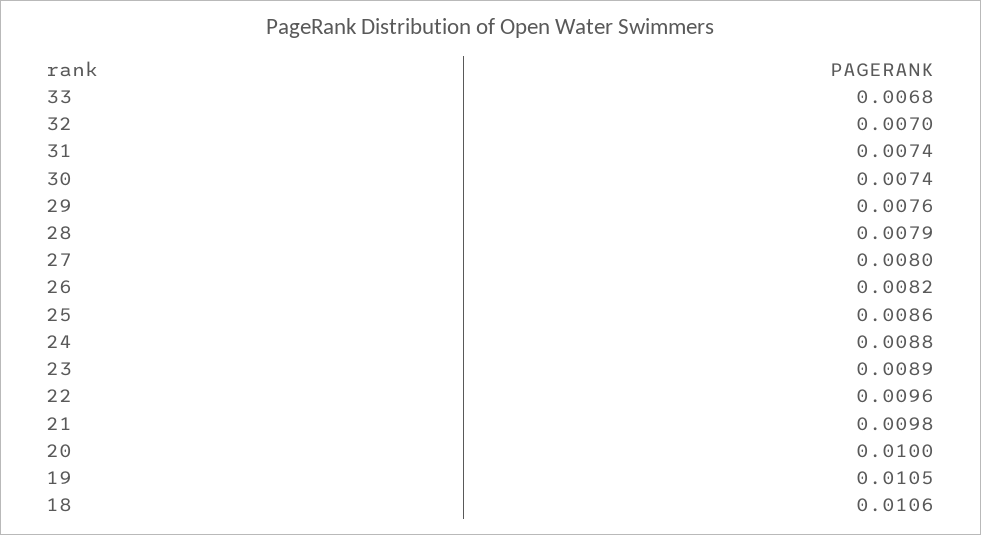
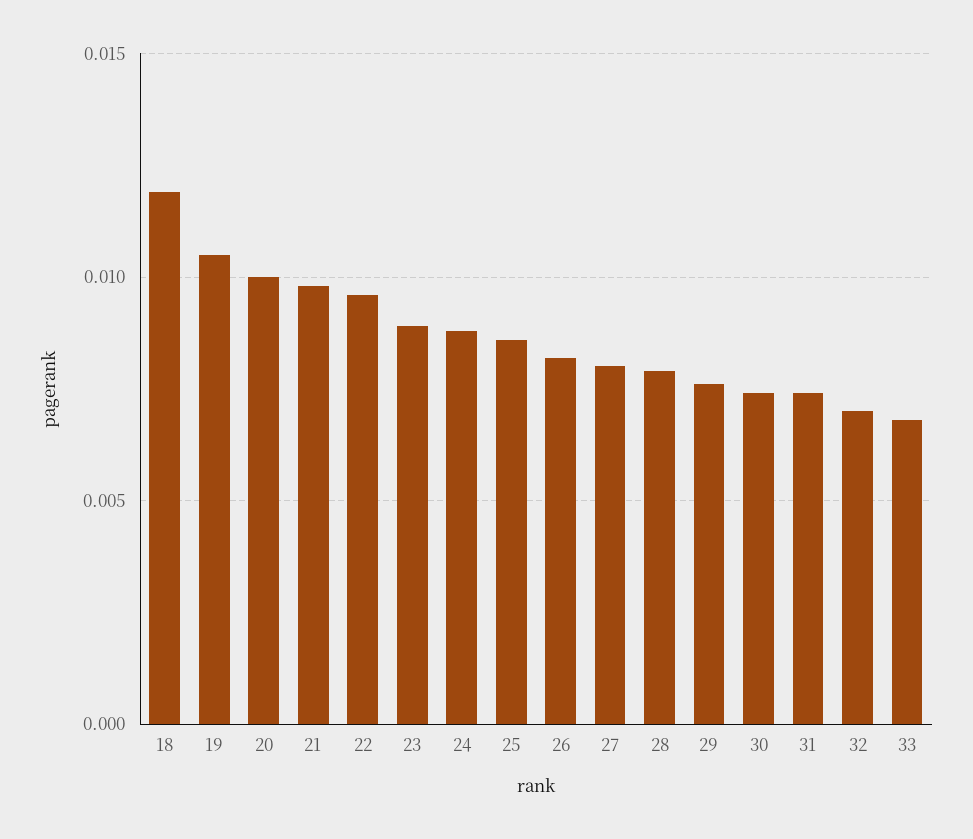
18: 0.0106 -> 0.012

